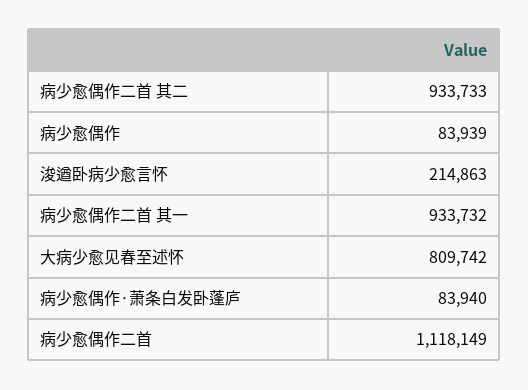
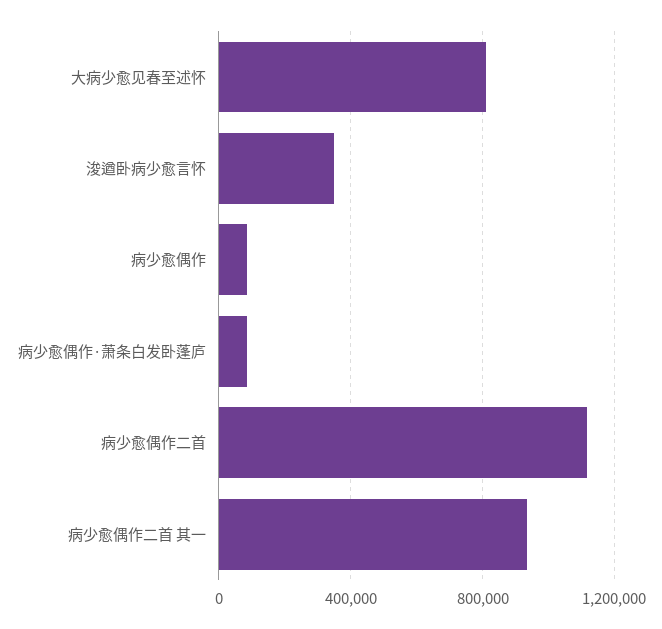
病少愈偶作二首 其二: 933733 -> none
浚遒卧病少愈言怀: 214863 -> 350000

